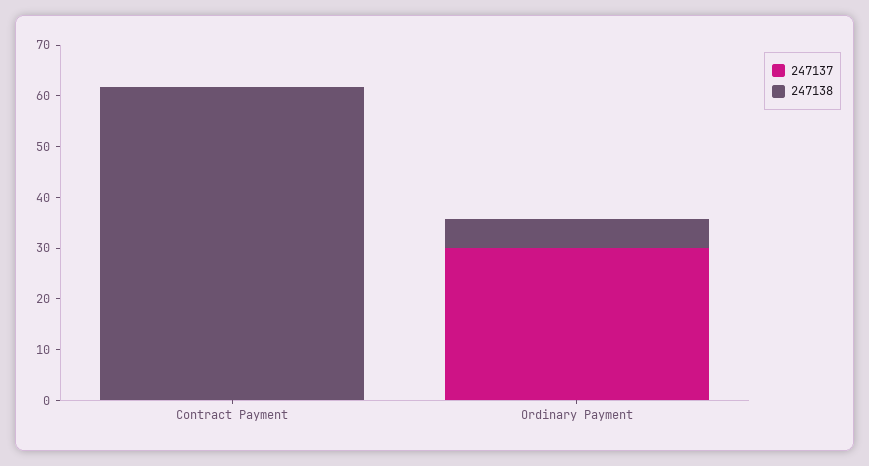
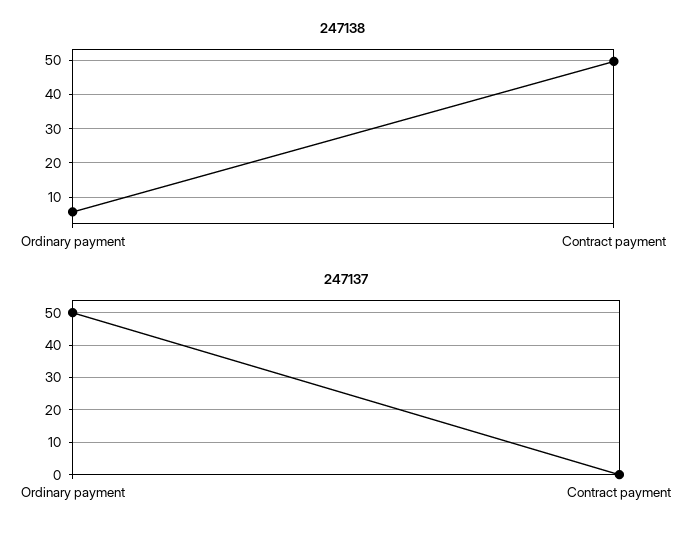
247138, Contract Payment: 62 -> 50
247137, Ordinary Payment: 30 -> 50

